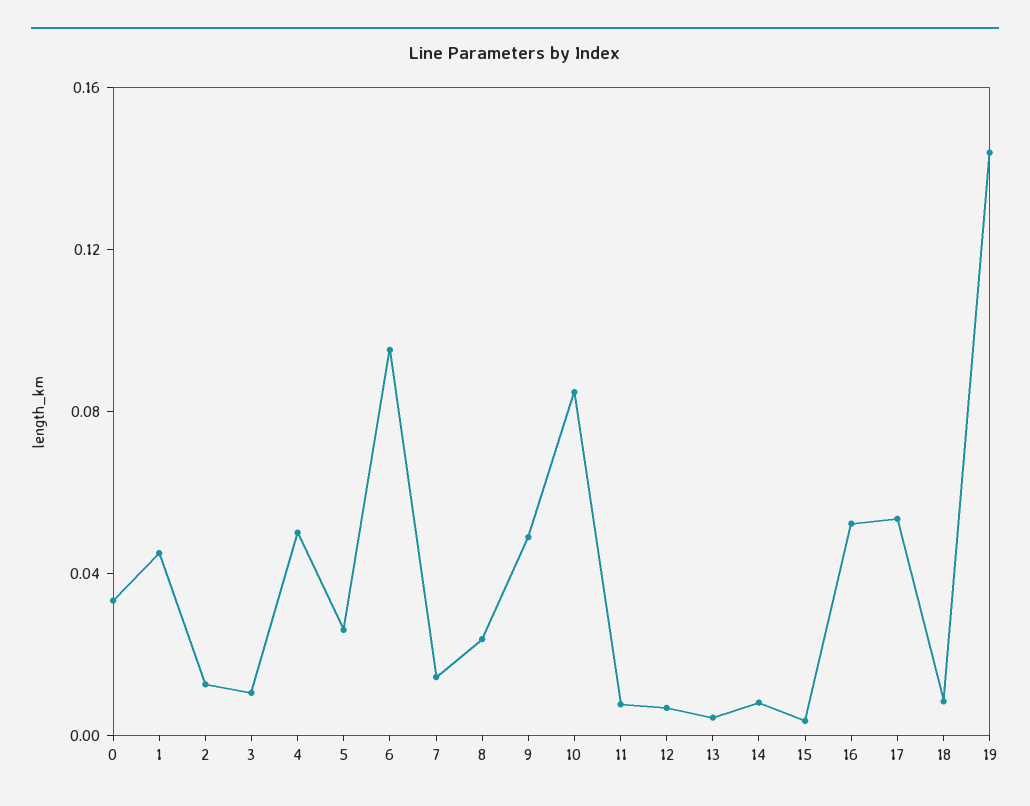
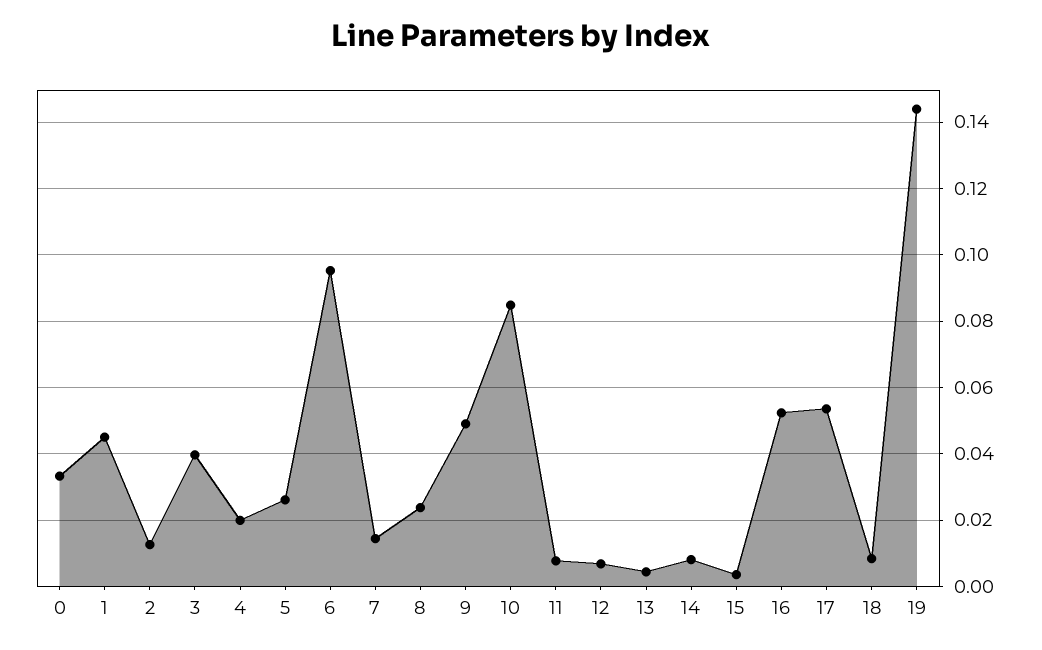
3: 0.01 -> 0.04
4: 0.05 -> 0.02

